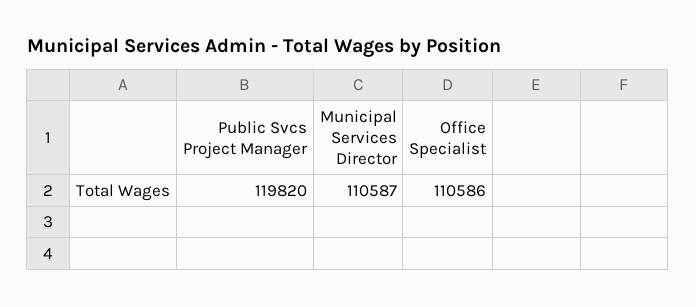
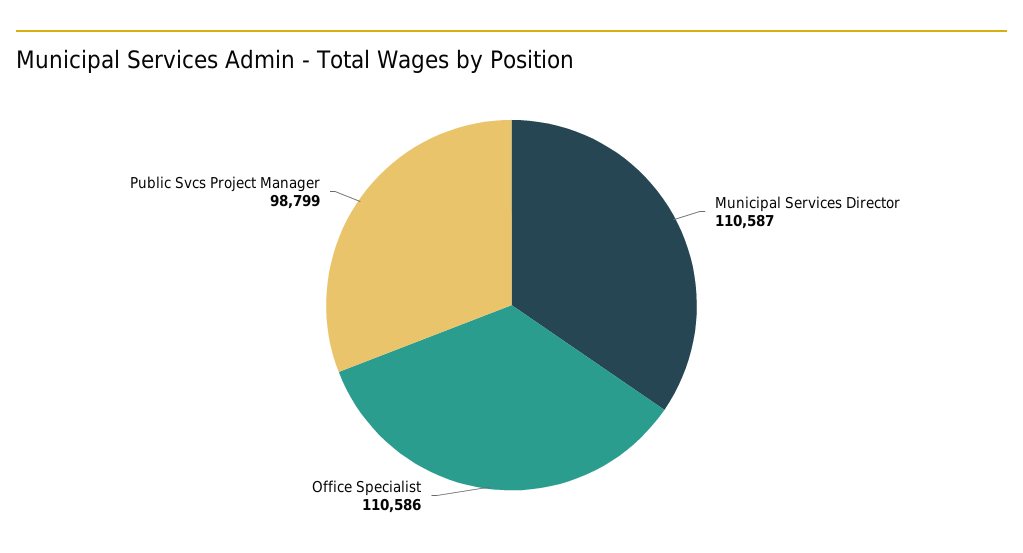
Public Svcs Project Manager: 119820 -> 98799

